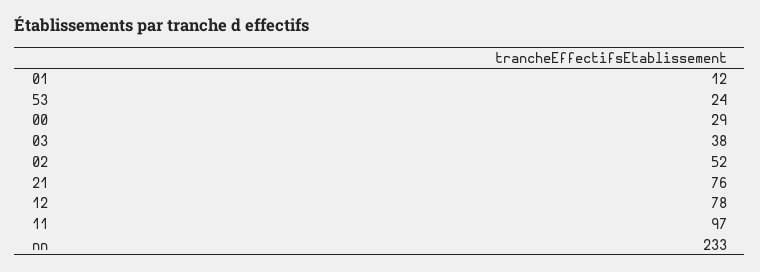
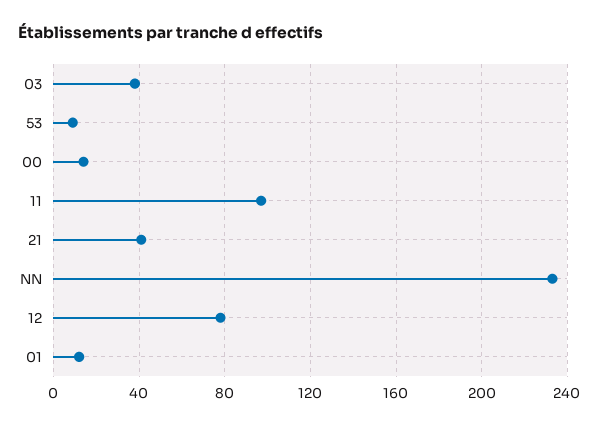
53: 24 -> 10
00: 29 -> 15
02: 52 -> none
21: 76 -> 40

